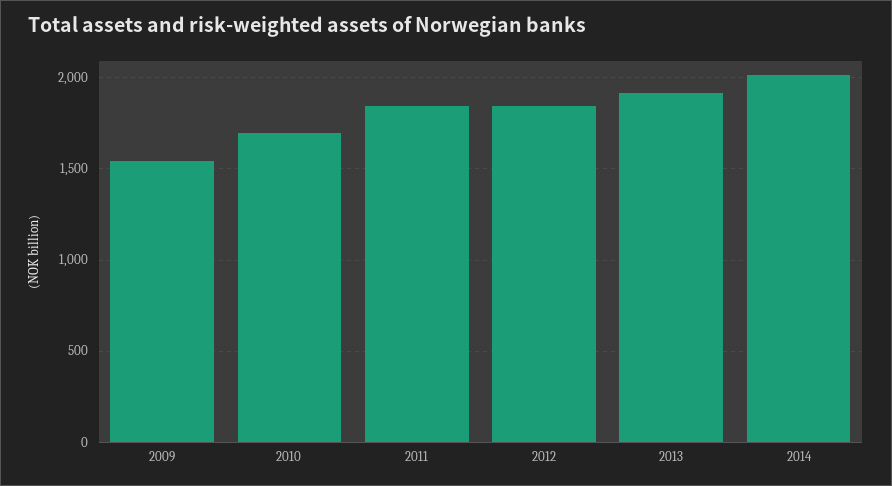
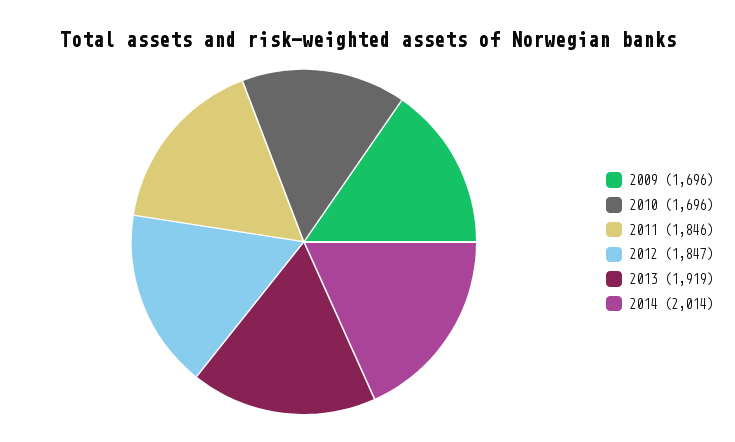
2009: 1550 -> 1696

